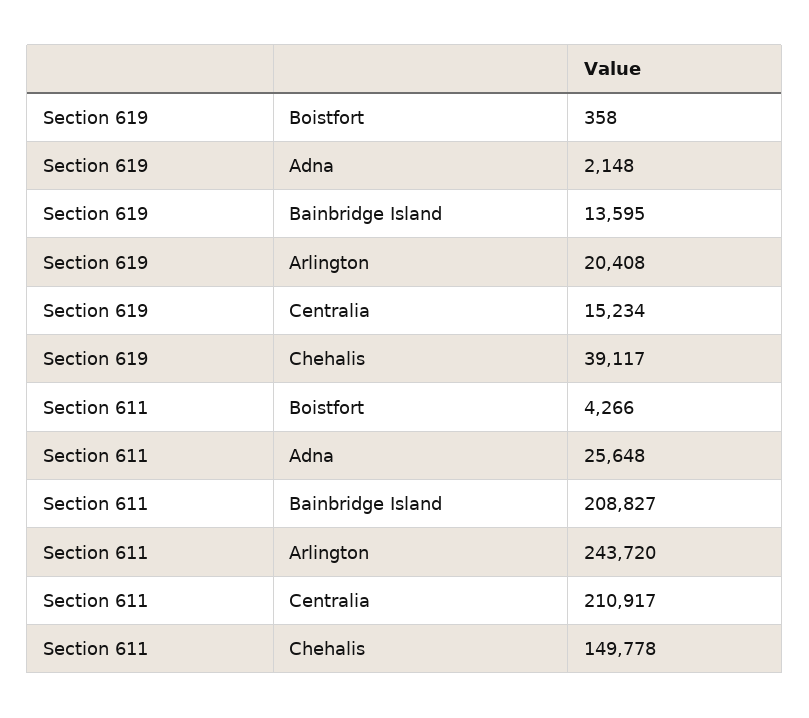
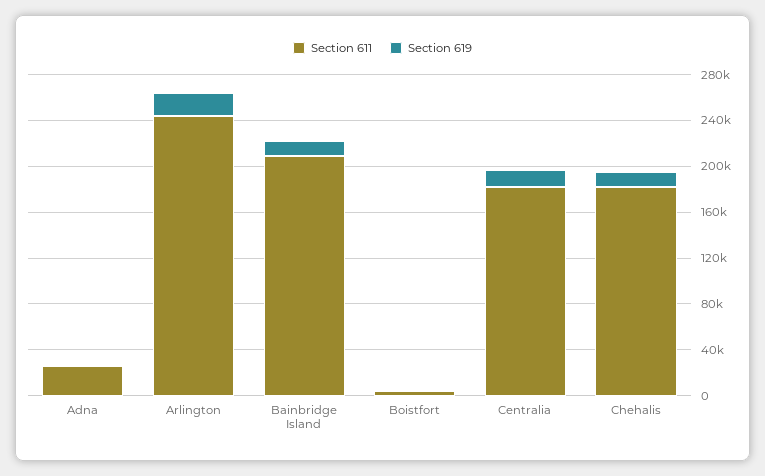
Section 619, Chehalis: 39117 -> 10000
Section 611, Centralia: 210917 -> 180000
Section 611, Chehalis: 149778 -> 180000

